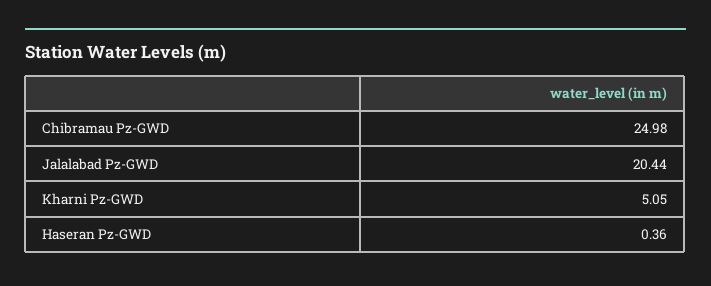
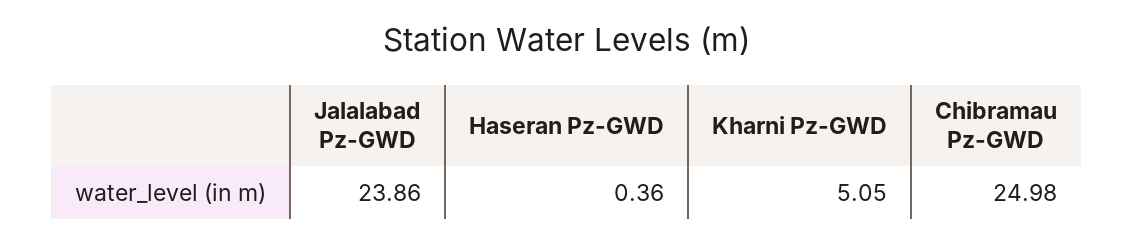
Jalalabad Pz-GWD: 20.44 -> 23.86

